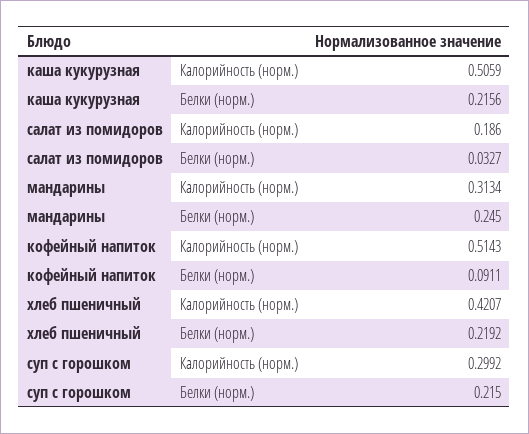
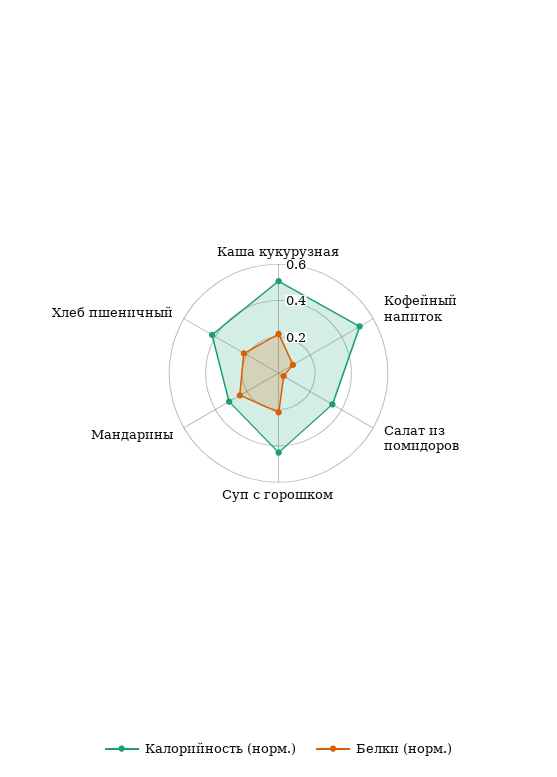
Калорийность (норм.), салат из помидоров: 0.186 -> 0.35
Калорийность (норм.), суп с горошком: 0.2992 -> 0.45

